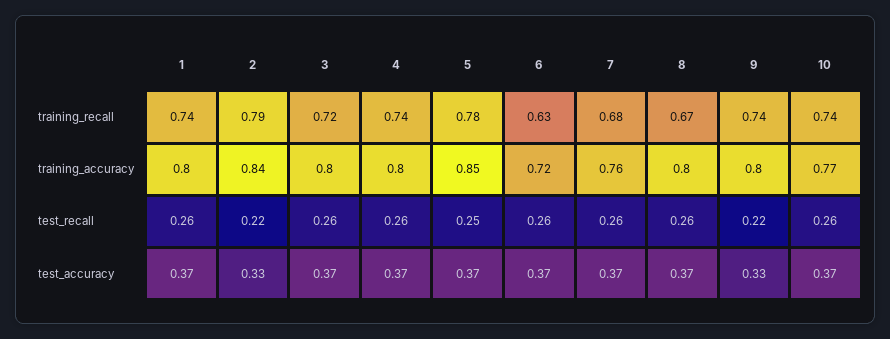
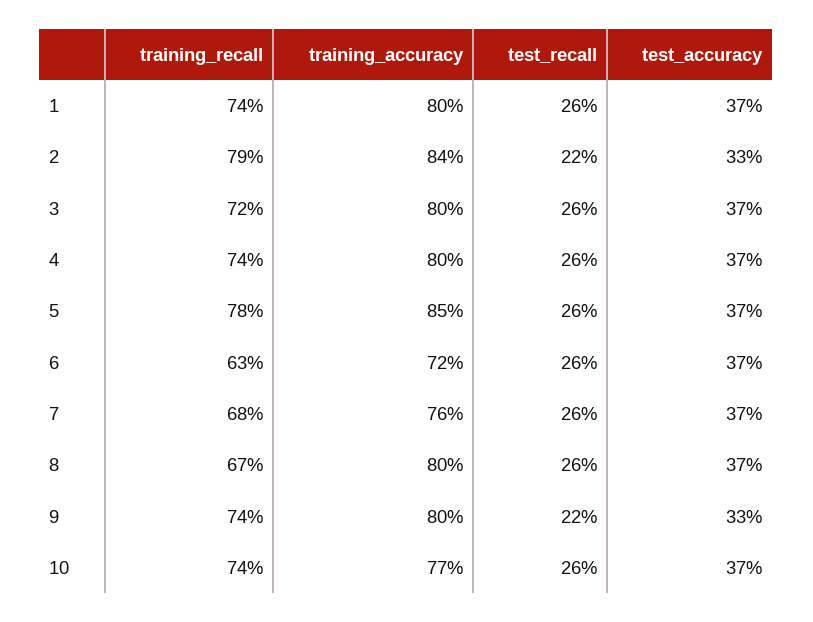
5, test_recall: 0.25 -> 0.26

